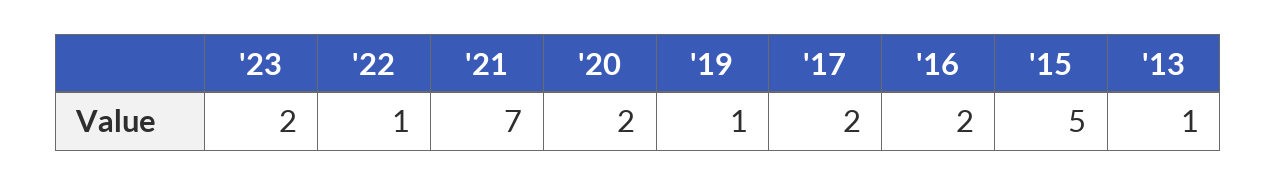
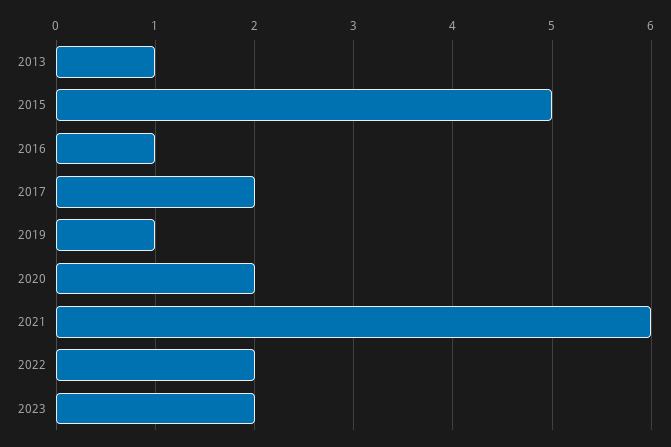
'22: 1 -> 2
'21: 7 -> 6
'16: 2 -> 1

